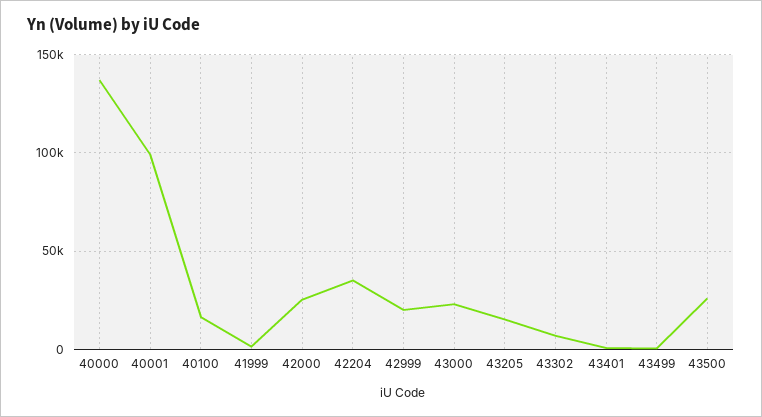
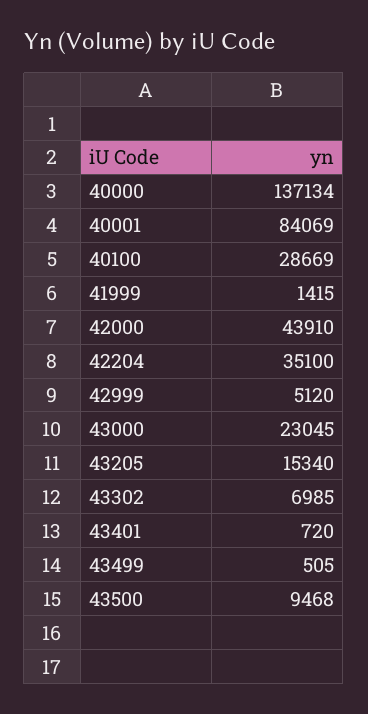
40001: 100000 -> 84069
40100: 15000 -> 28669
42000: 25000 -> 43910
42999: 20000 -> 5120
43500: 25000 -> 9468

